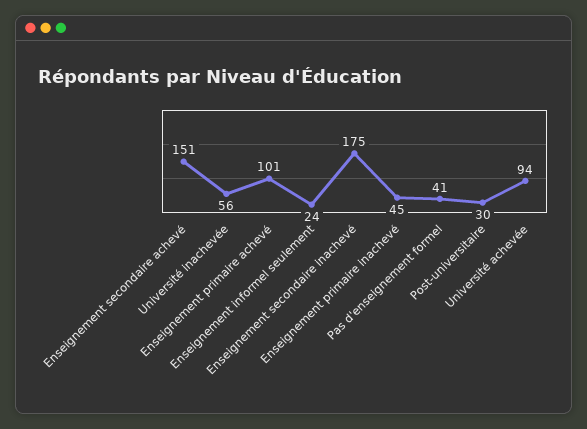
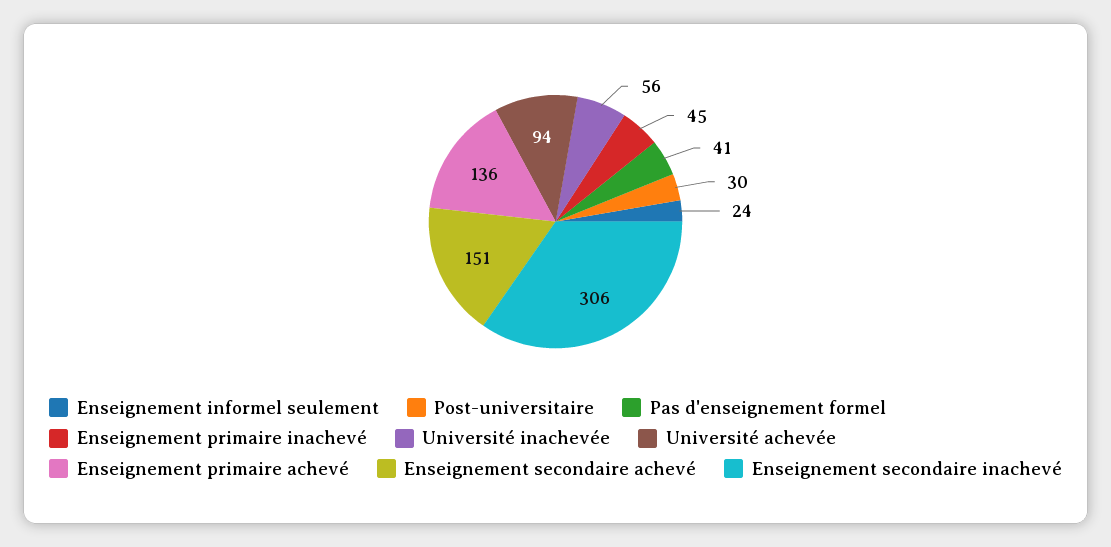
Enseignement primaire achevé: 101 -> 136
Enseignement secondaire inachevé: 175 -> 306

